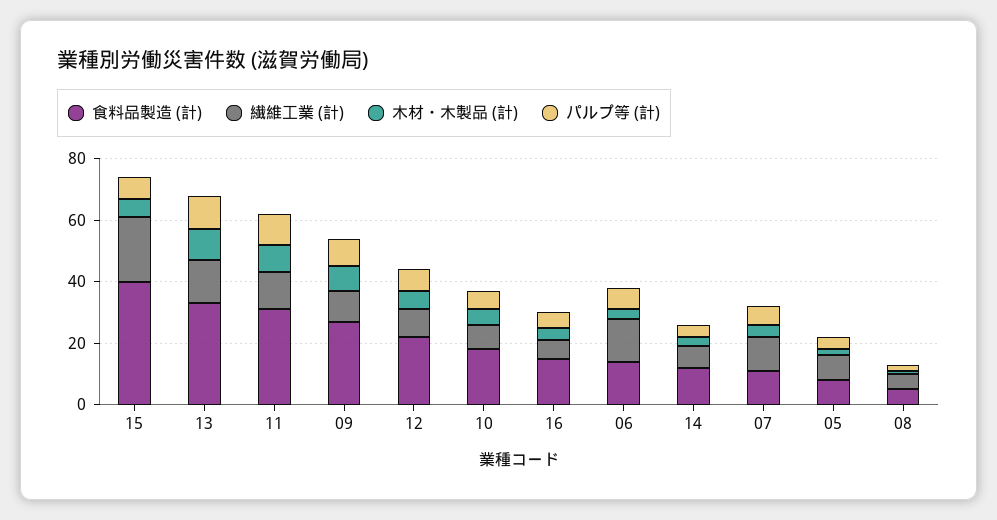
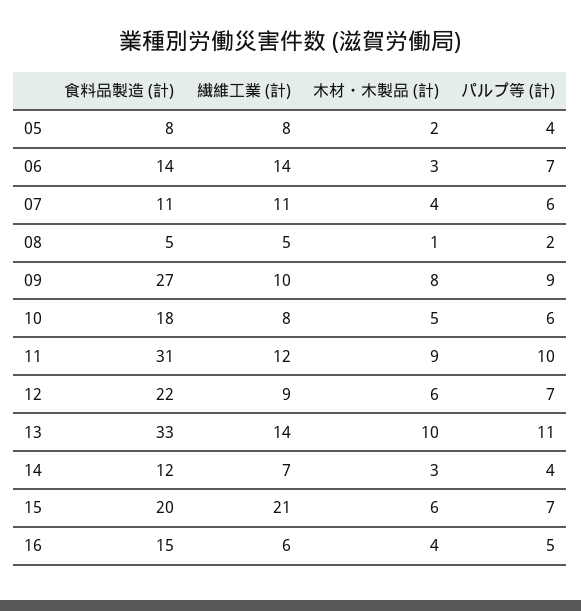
食料品製造 (計), 15: 40 -> 20

